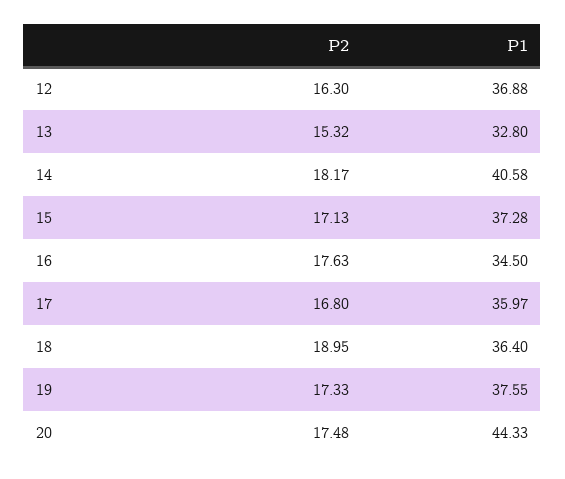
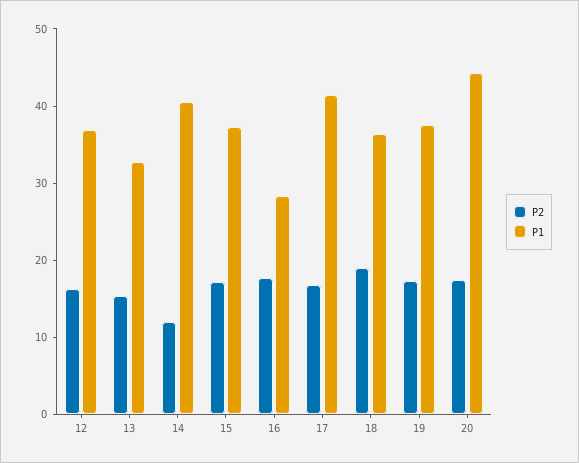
P2, 14: 18.17 -> 12
P1, 16: 34.5 -> 28
P1, 17: 35.97 -> 42

